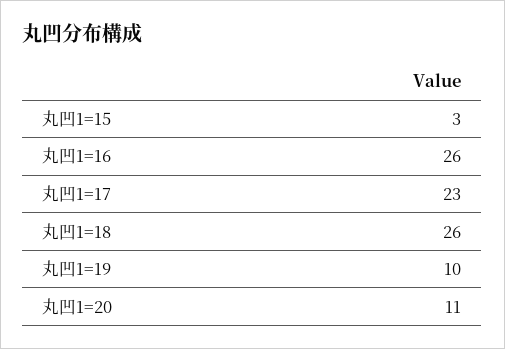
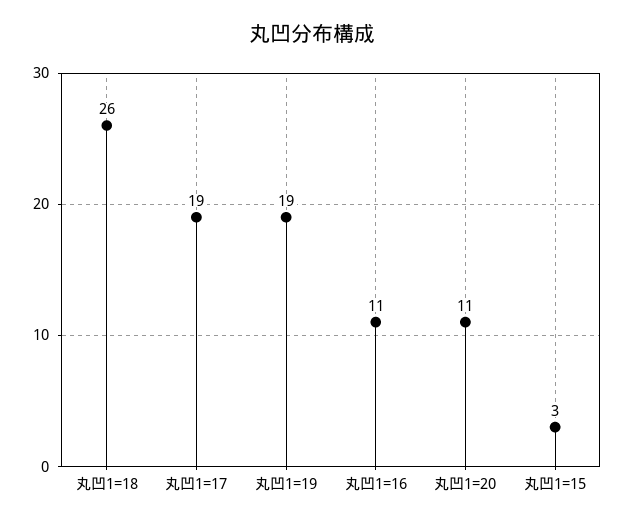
丸凹1=16: 26 -> 11
丸凹1=17: 23 -> 19
丸凹1=19: 10 -> 19

